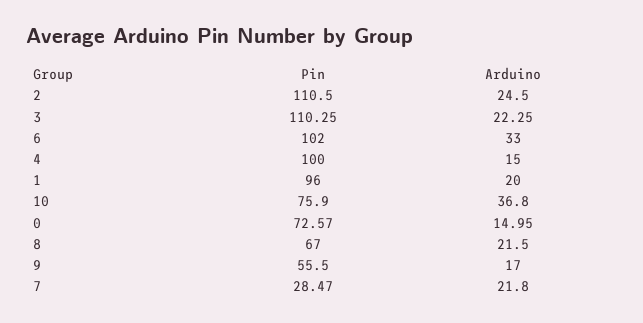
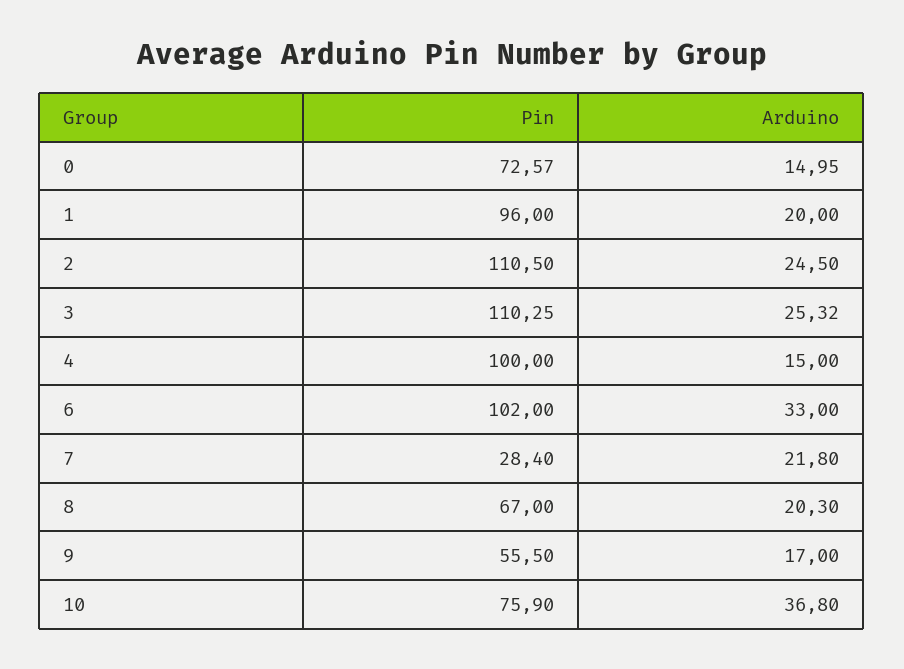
Arduino, 3: 22.25 -> 25.32
Arduino, 8: 21.5 -> 20.3
Pin, 7: 28.47 -> 28.4

